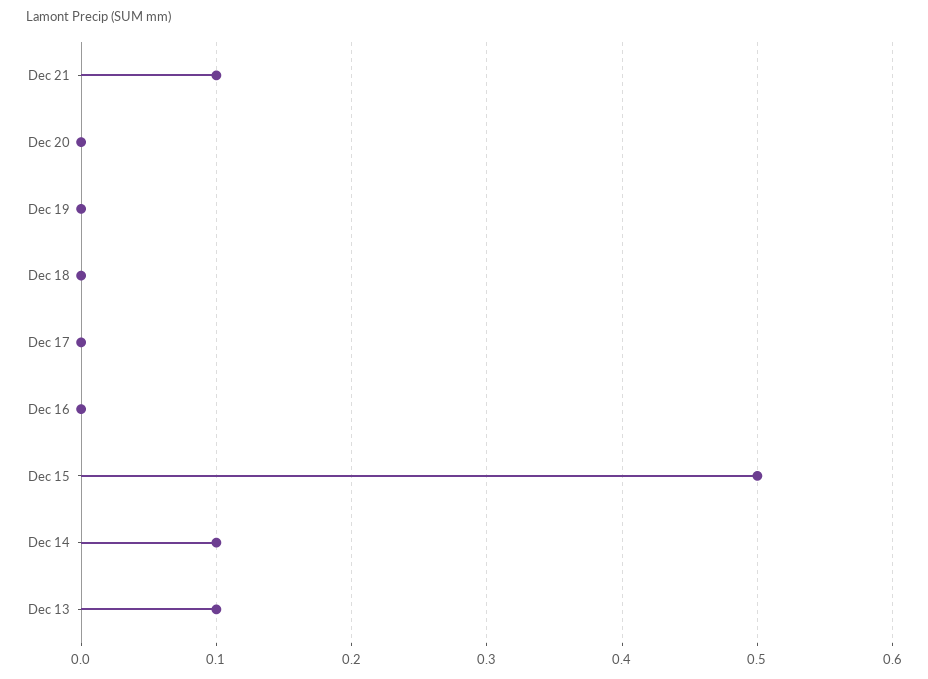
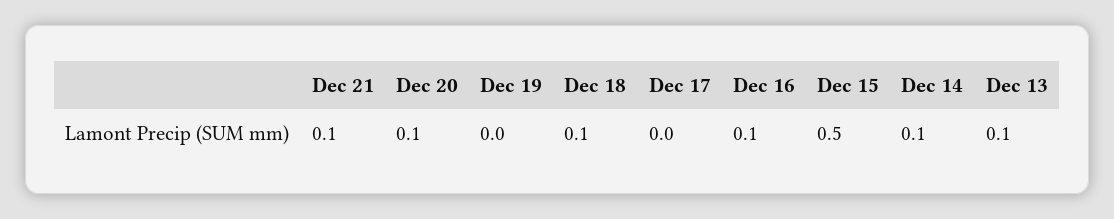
Dec 20: 0 -> 0.1
Dec 18: 0 -> 0.1
Dec 16: 0 -> 0.1

